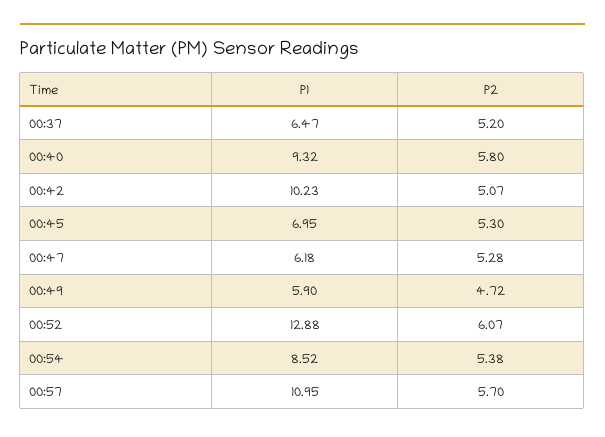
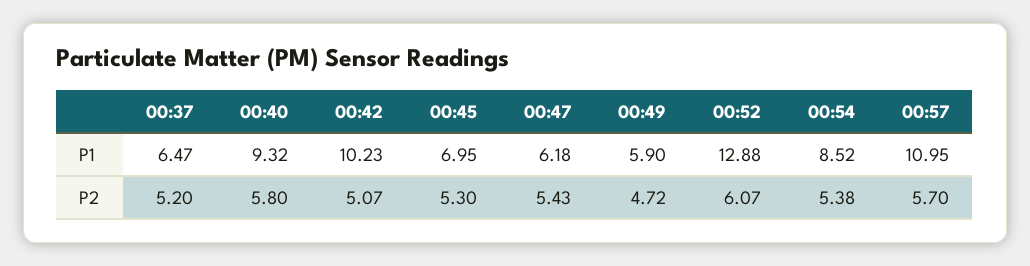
P2, 00:47: 5.28 -> 5.43

